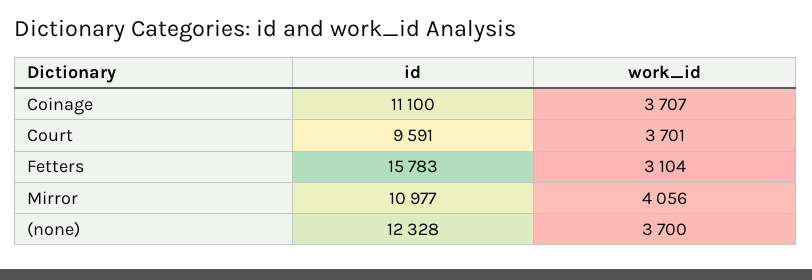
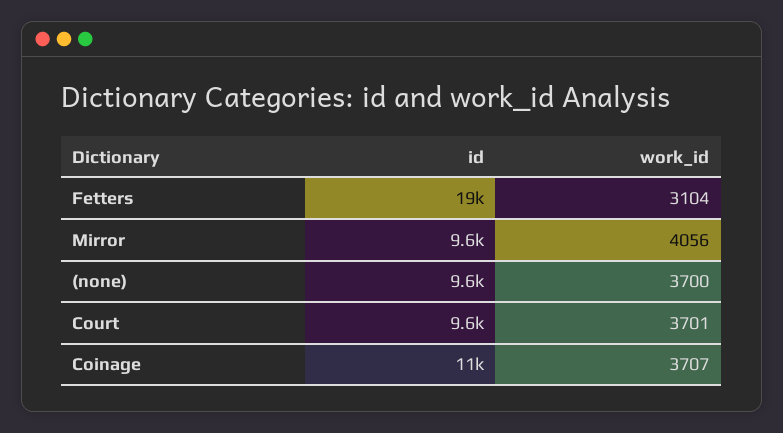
id, Fetters: 15783 -> 19000
id, Mirror: 10977 -> 9600
id, (none): 12328 -> 9600

